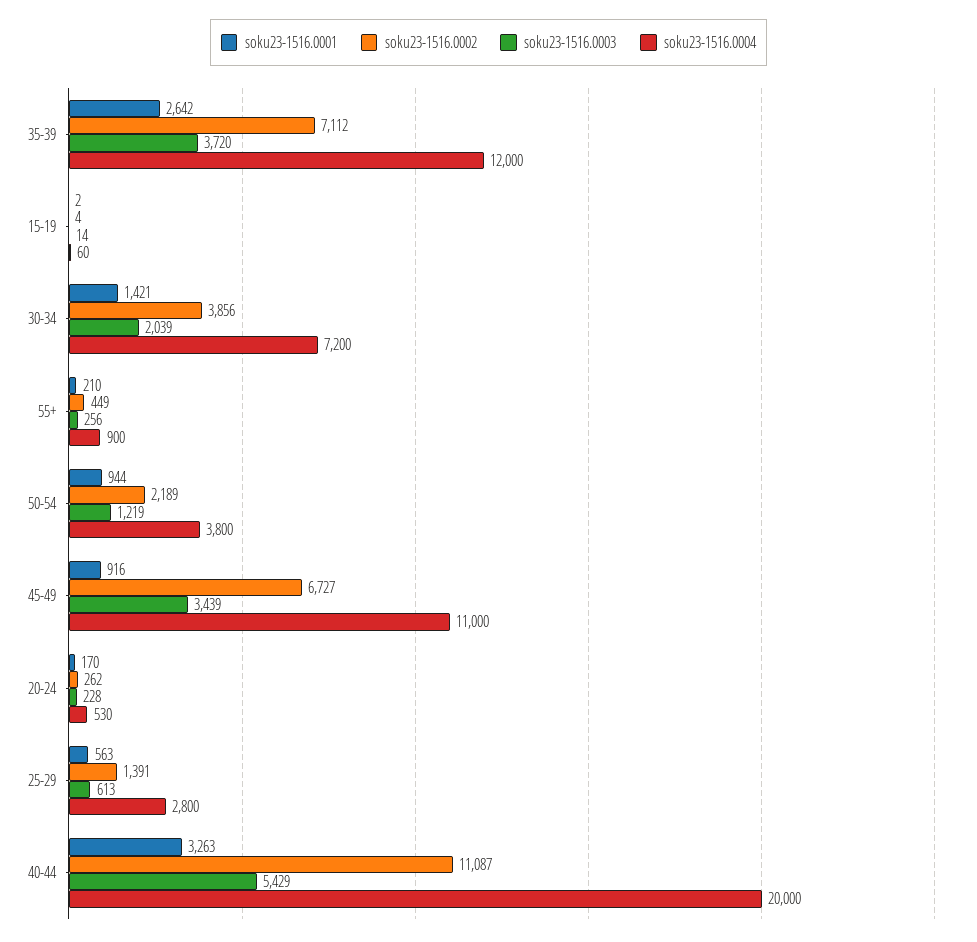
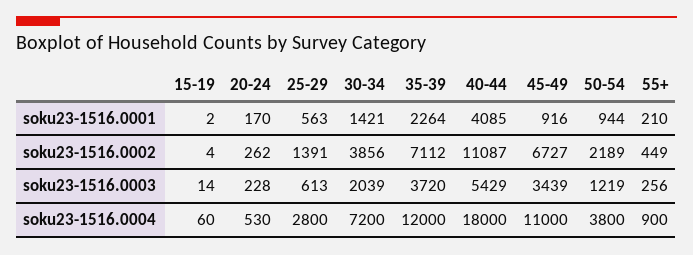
soku23-1516.0001, 35-39: 2642 -> 2264
soku23-1516.0001, 40-44: 3263 -> 4085
soku23-1516.0004, 40-44: 20000 -> 18000

